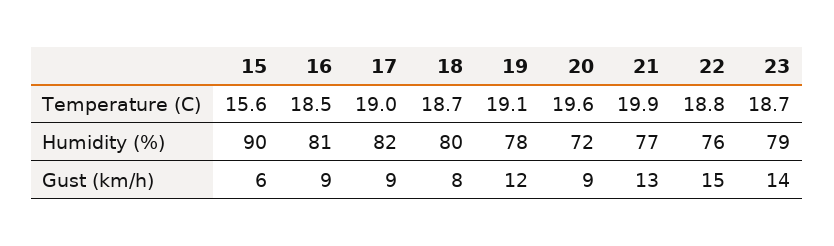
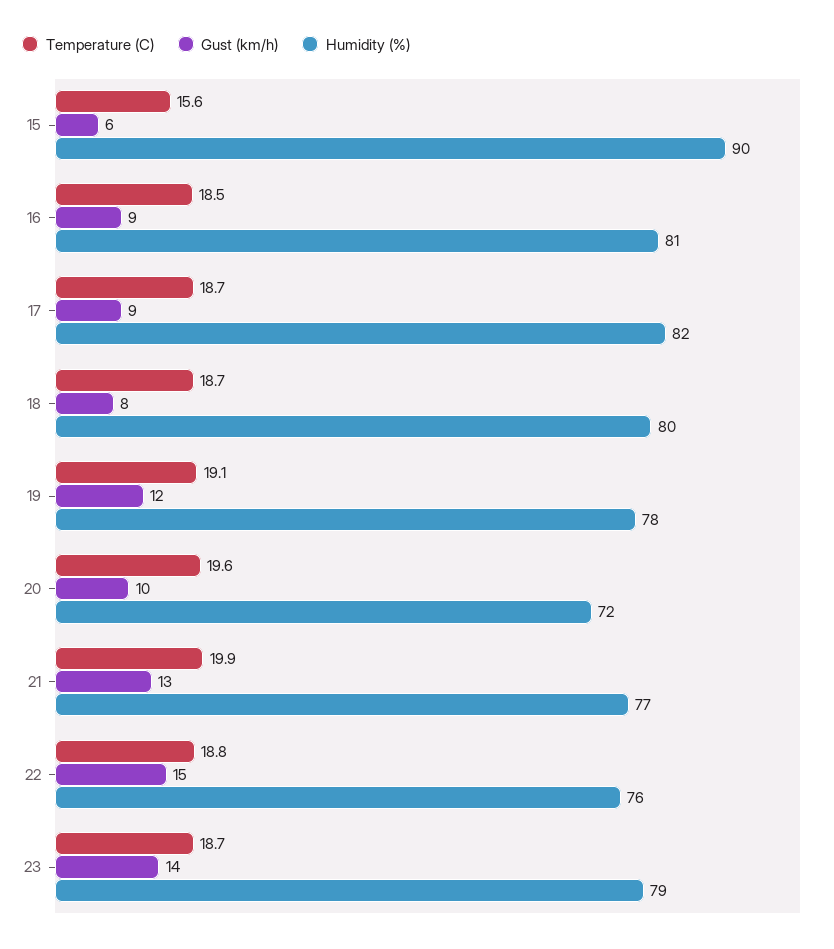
Temperature (C), 17: 19 -> 18.7
Gust (km/h), 20: 9 -> 10

